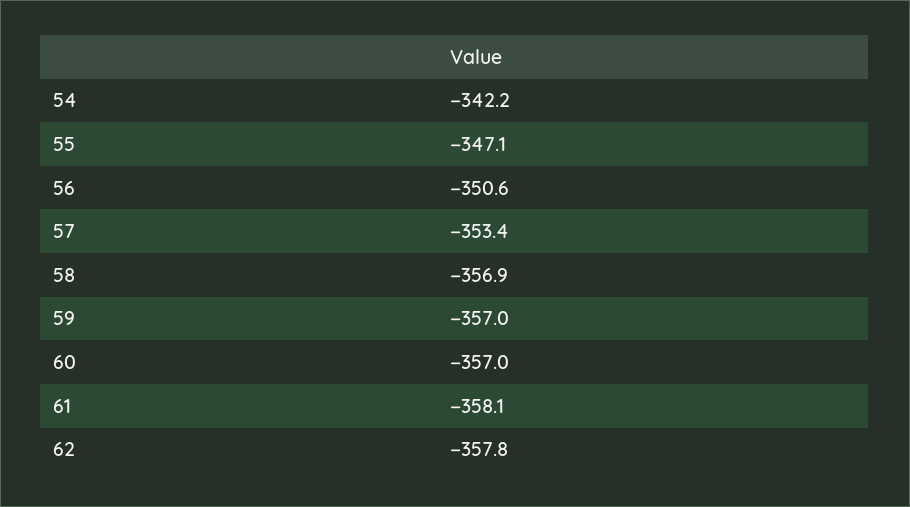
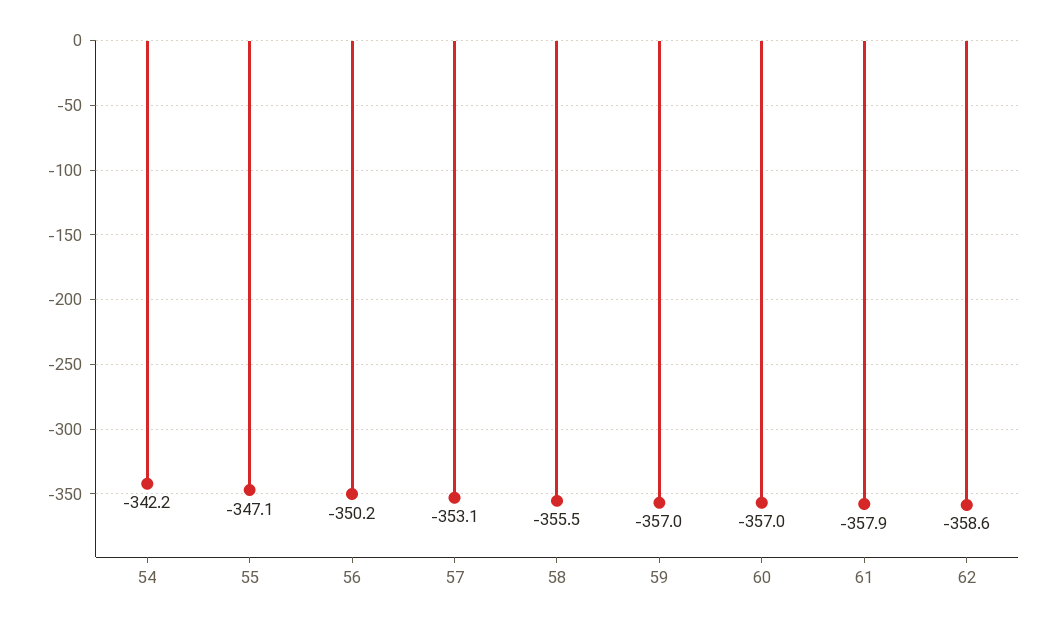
56: -350.6 -> -350.2
57: -353.4 -> -353.1
58: -356.9 -> -355.5
61: -358.1 -> -357.9
62: -357.8 -> -358.6

